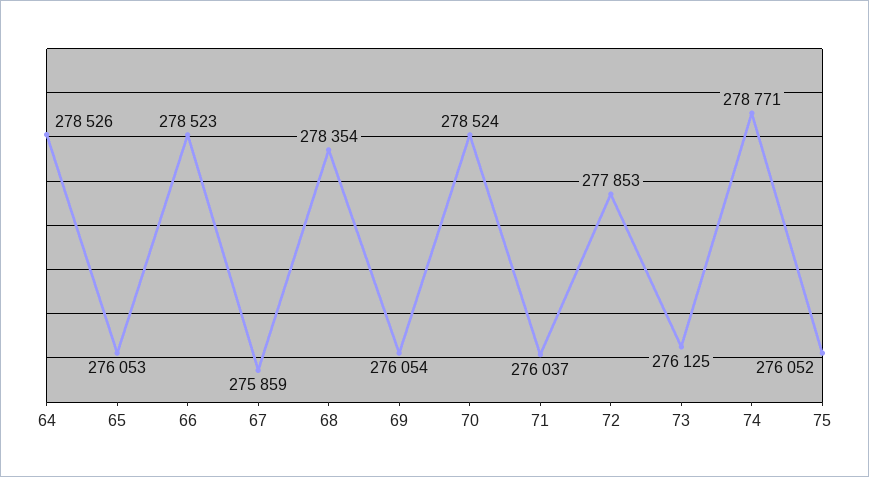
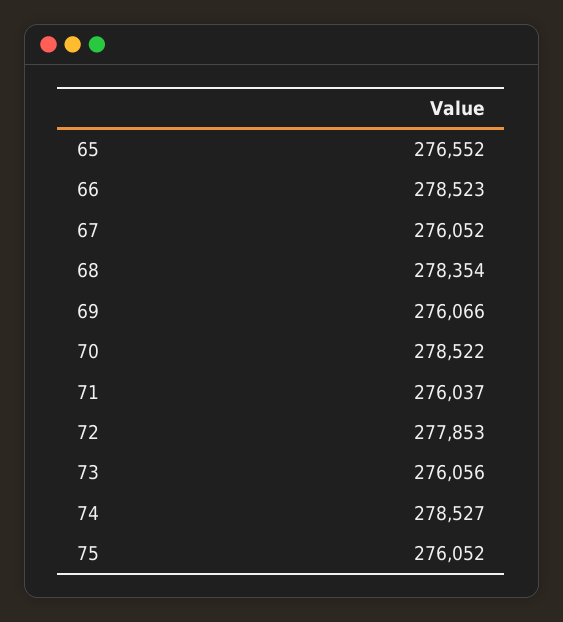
64: 278526 -> none
65: 276053 -> 276552
67: 275859 -> 276052
69: 276054 -> 276066
70: 278524 -> 278522
73: 276125 -> 276056
74: 278771 -> 278527

